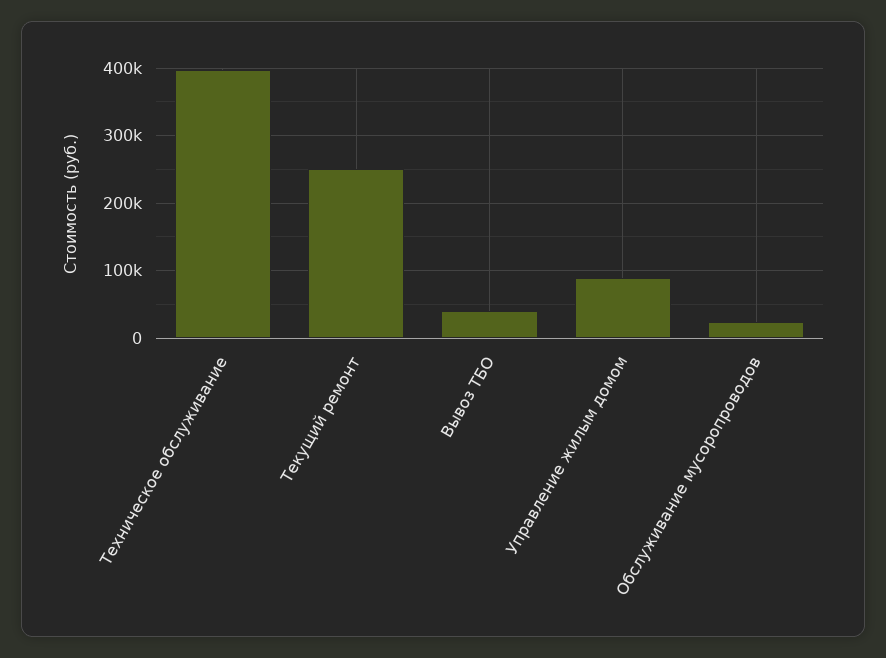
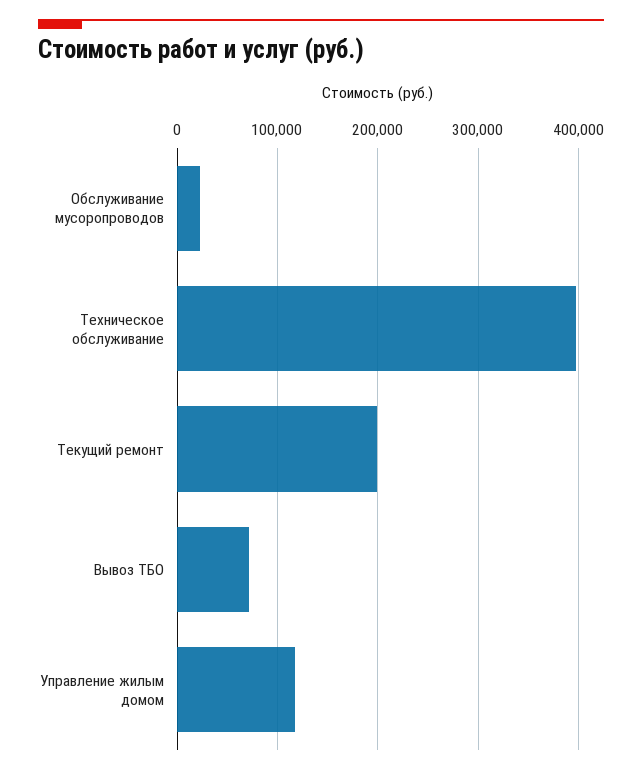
Текущий ремонт: 250000 -> 200000
Вывоз ТБО: 40000 -> 70000
Управление жилым домом: 90000 -> 120000

